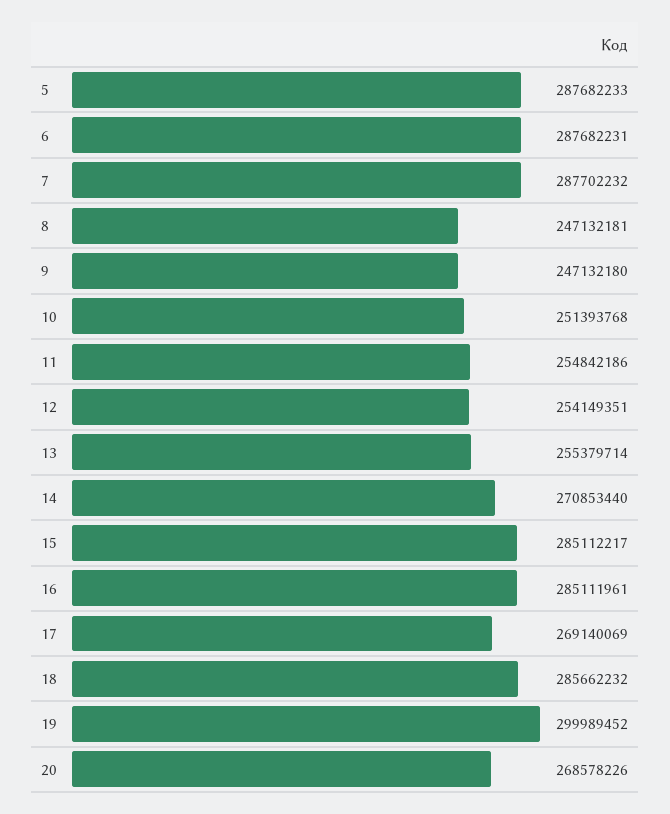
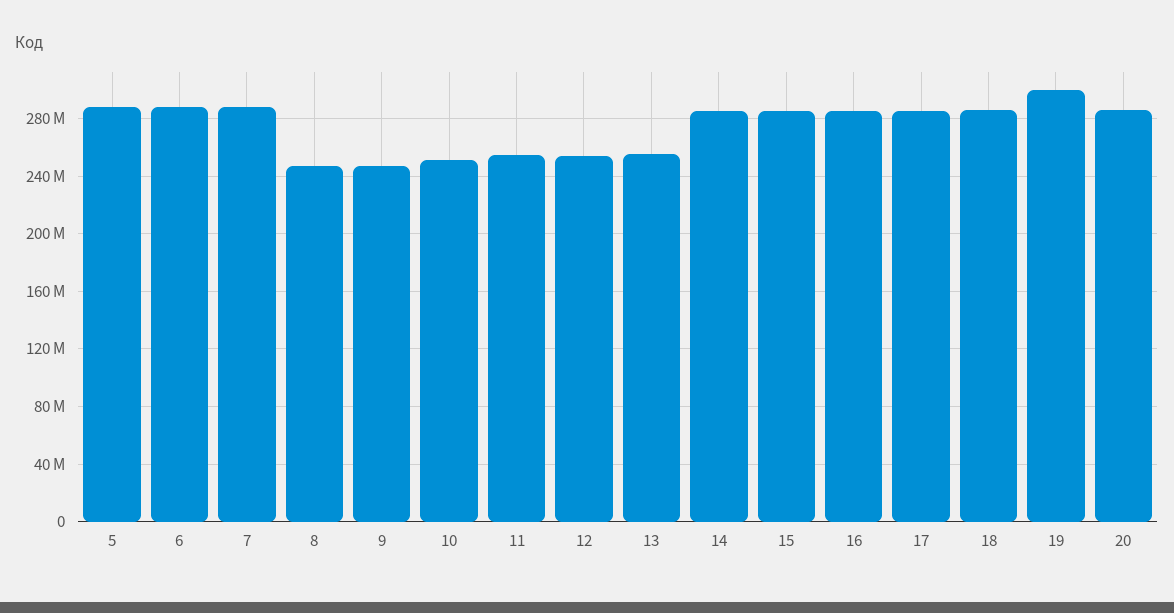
14: 270853440 -> 285000000
17: 269140069 -> 285000000
20: 268578226 -> 285000000

